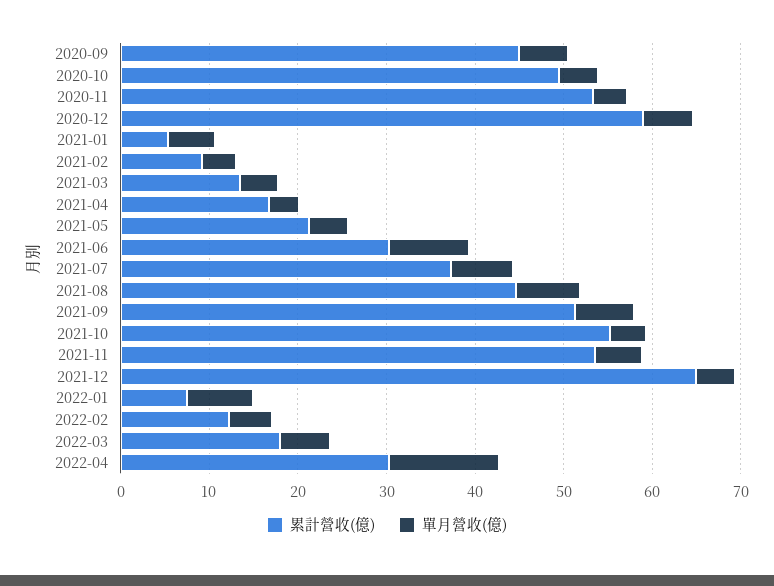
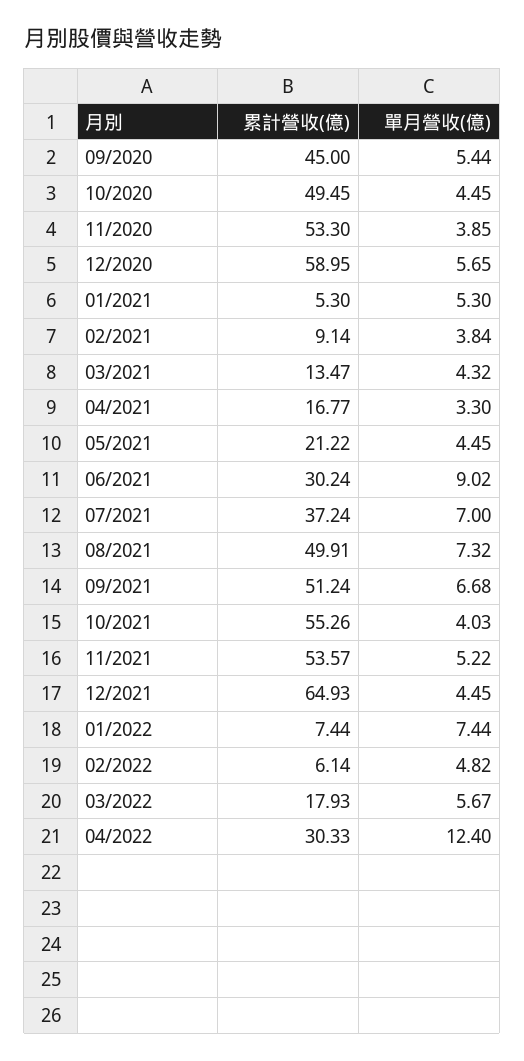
累計營收(億), 2021-08: 44 -> 49.91
累計營收(億), 2022-02: 12 -> 6.14

